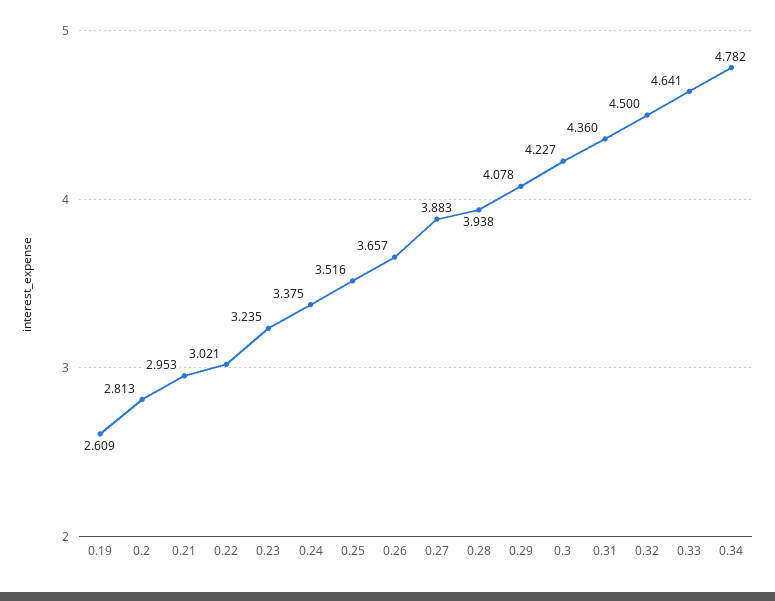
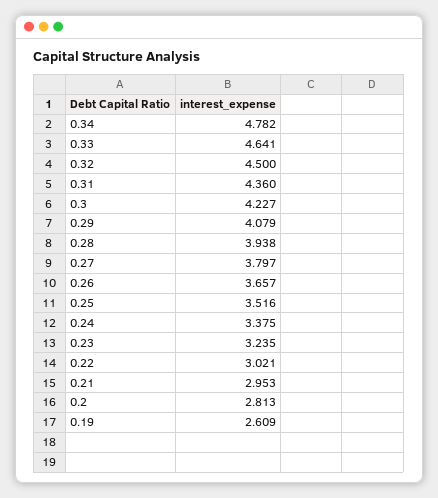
0.27: 3.883 -> 3.797
0.29: 4.078 -> 4.079

